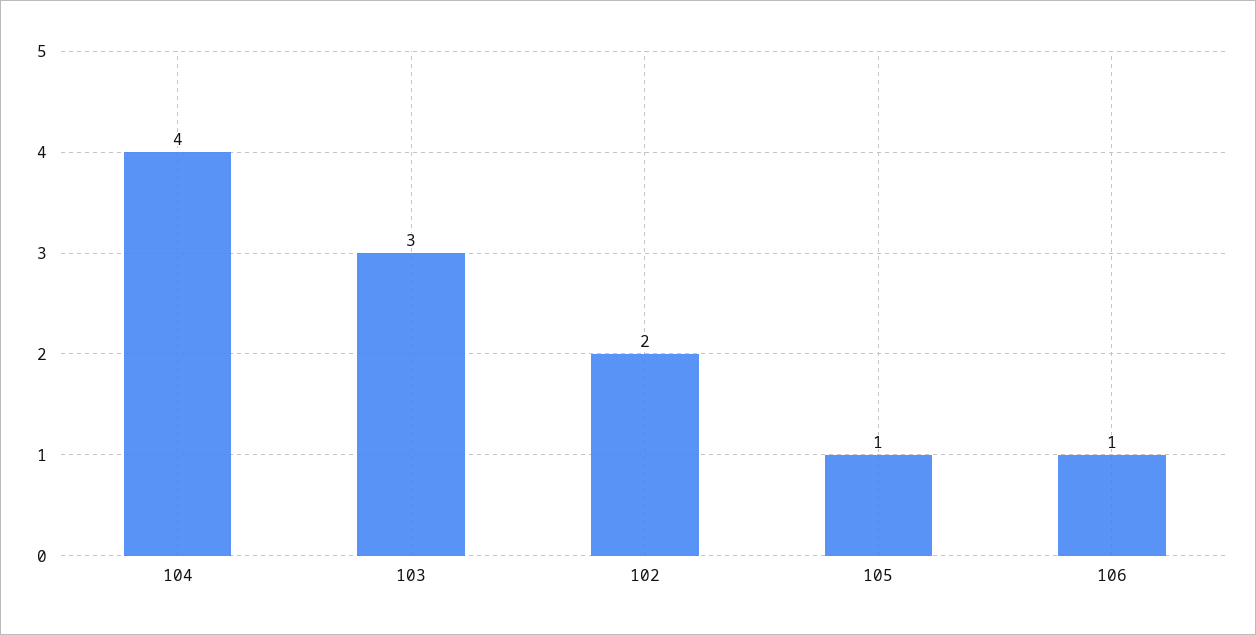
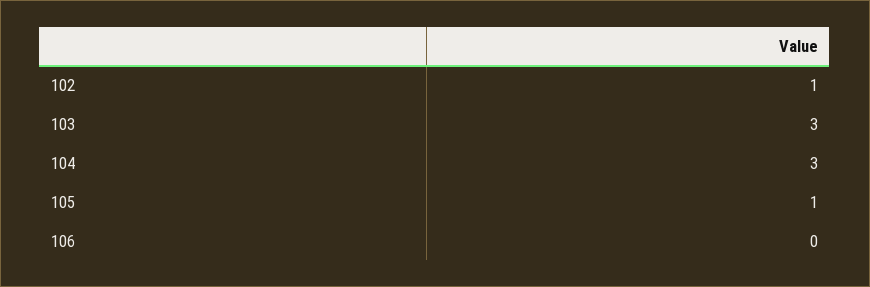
104: 4 -> 3
102: 2 -> 1
106: 1 -> 0

